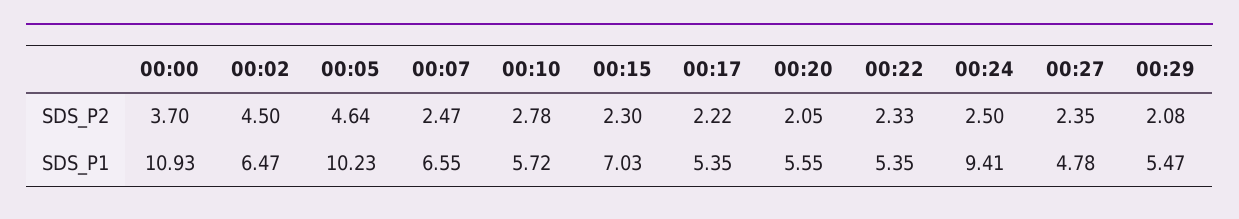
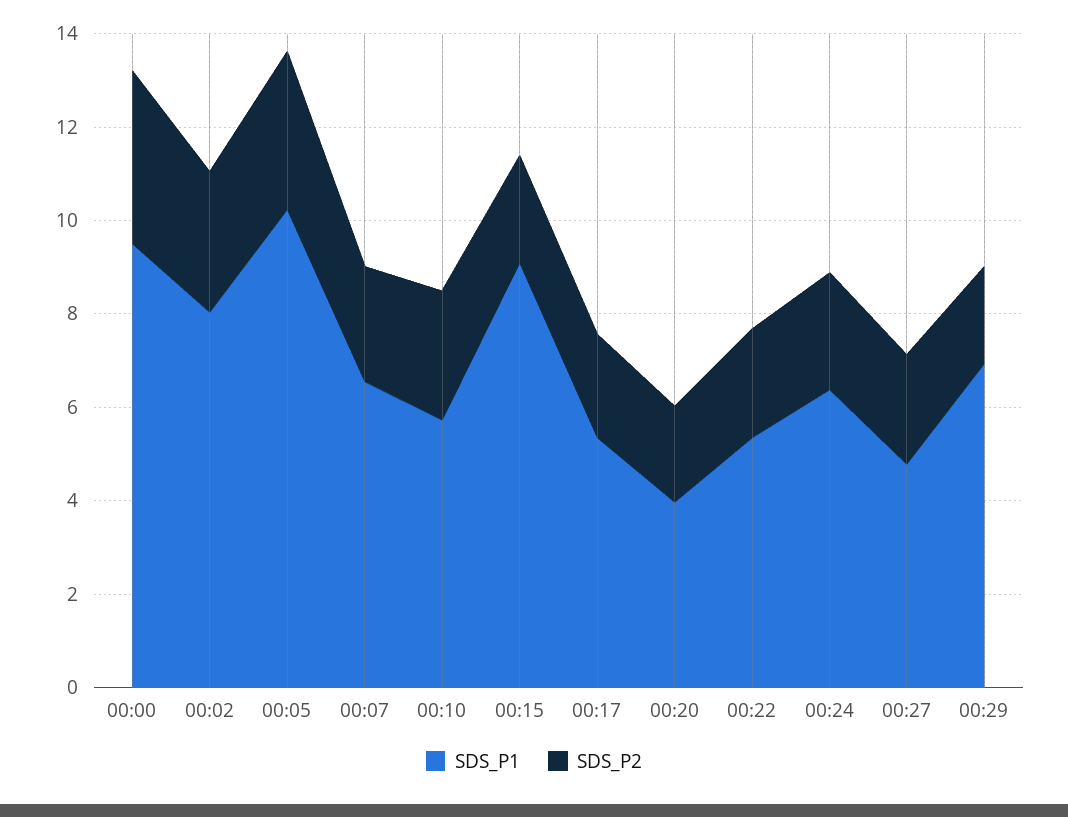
SDS_P2, 00:02: 4.5 -> 3
SDS_P2, 00:05: 4.64 -> 3.5
SDS_P1, 00:00: 10.93 -> 9.5
SDS_P1, 00:02: 6.47 -> 8
SDS_P1, 00:15: 7.03 -> 9
SDS_P1, 00:20: 5.55 -> 4
SDS_P1, 00:24: 9.41 -> 6.5
SDS_P1, 00:29: 5.47 -> 7

